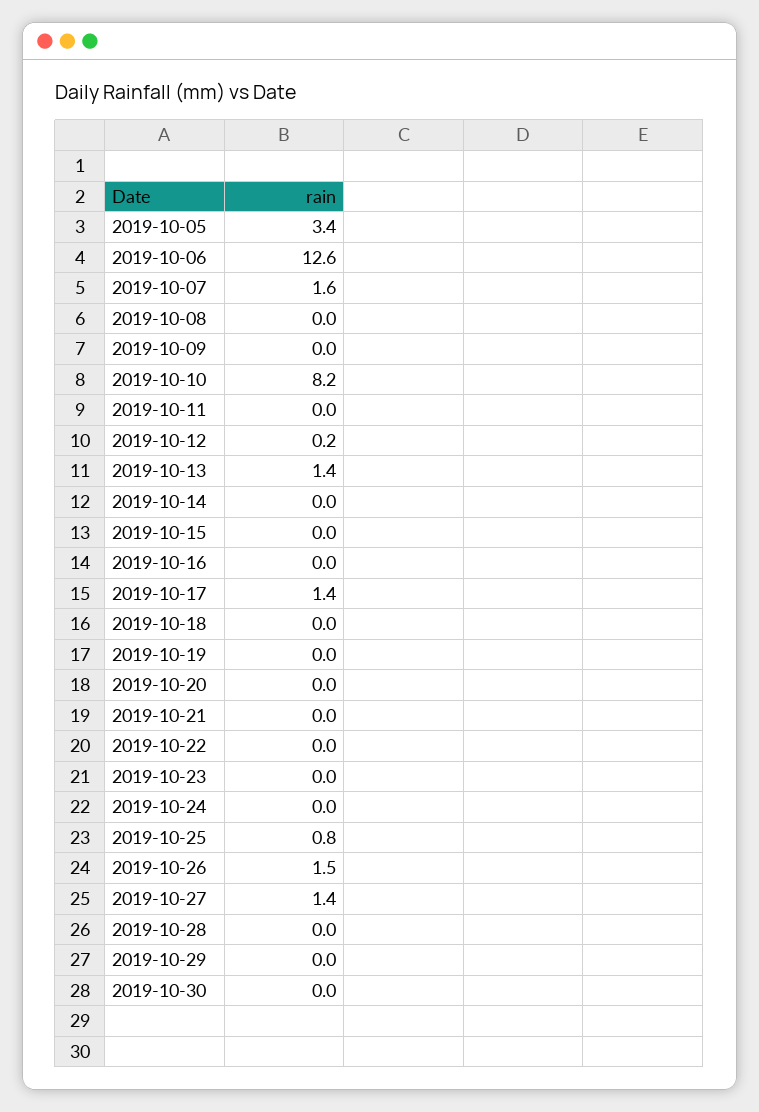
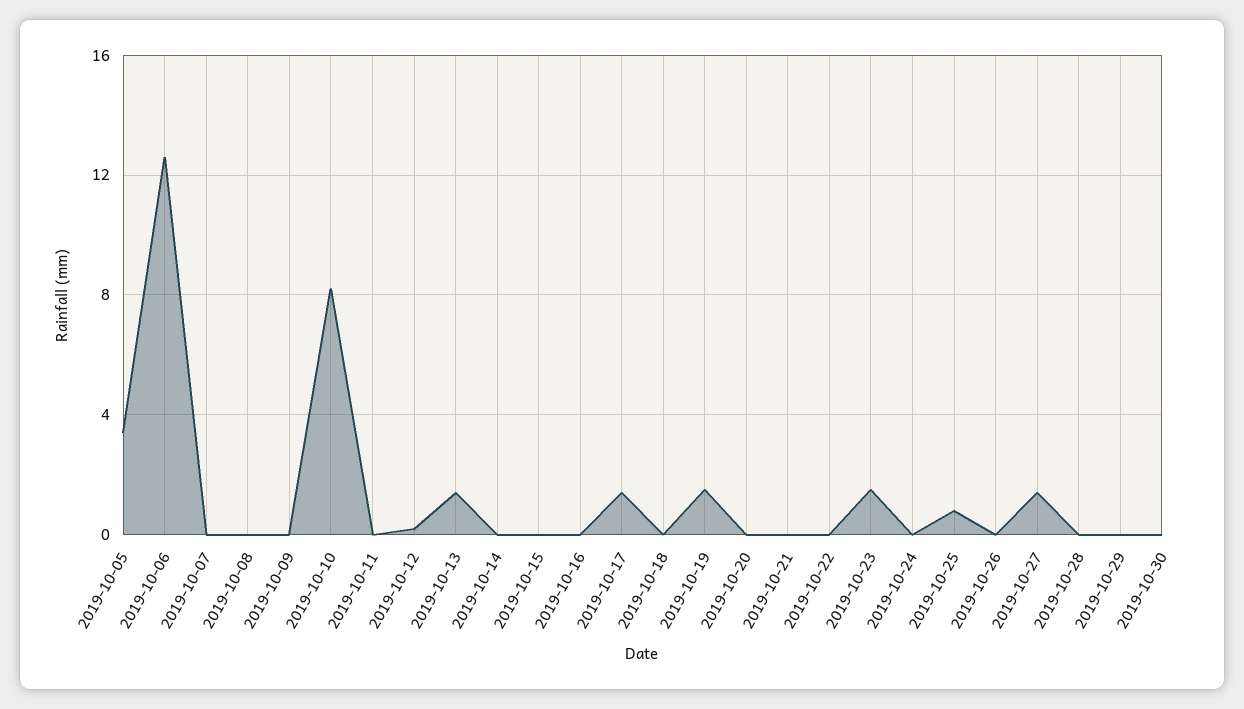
2019-10-07: 1.6 -> 0
2019-10-19: 0 -> 1.5
2019-10-23: 0 -> 1.5
2019-10-26: 1.5 -> 0

